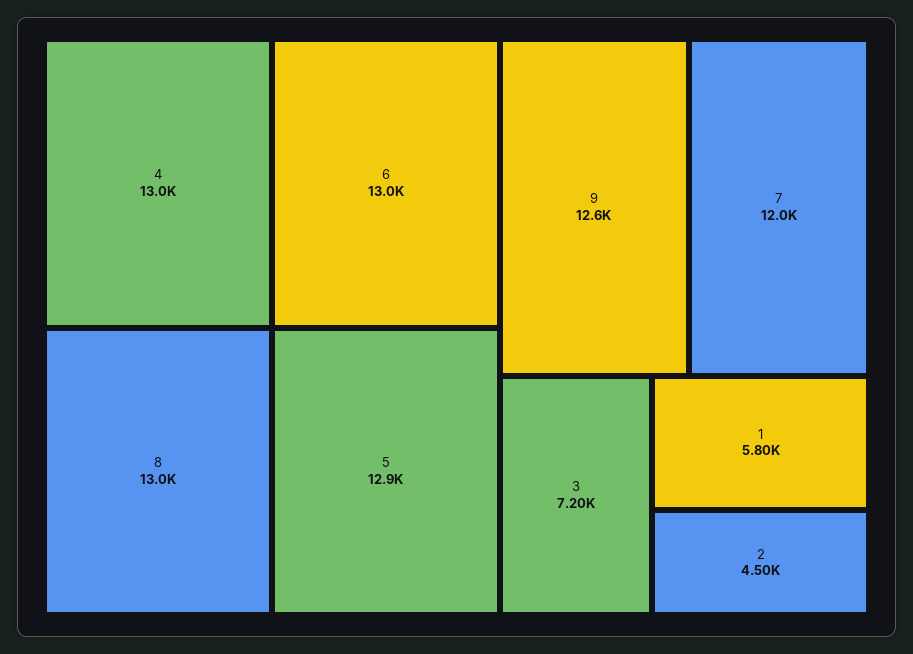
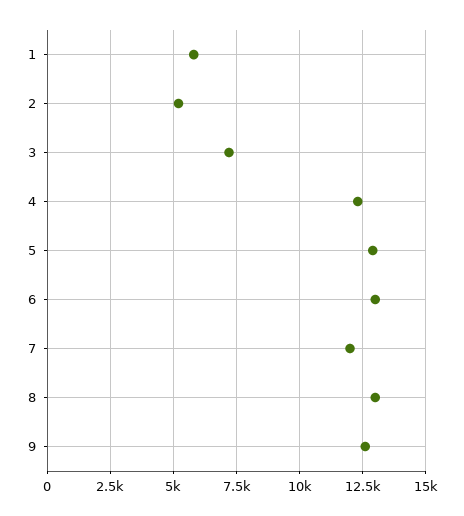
4: 13000 -> 12250
2: 4500 -> 5250

